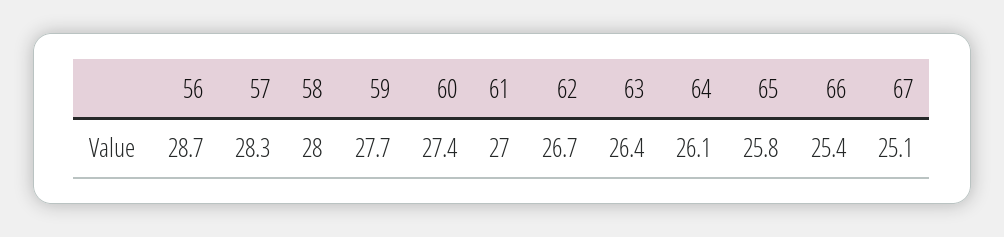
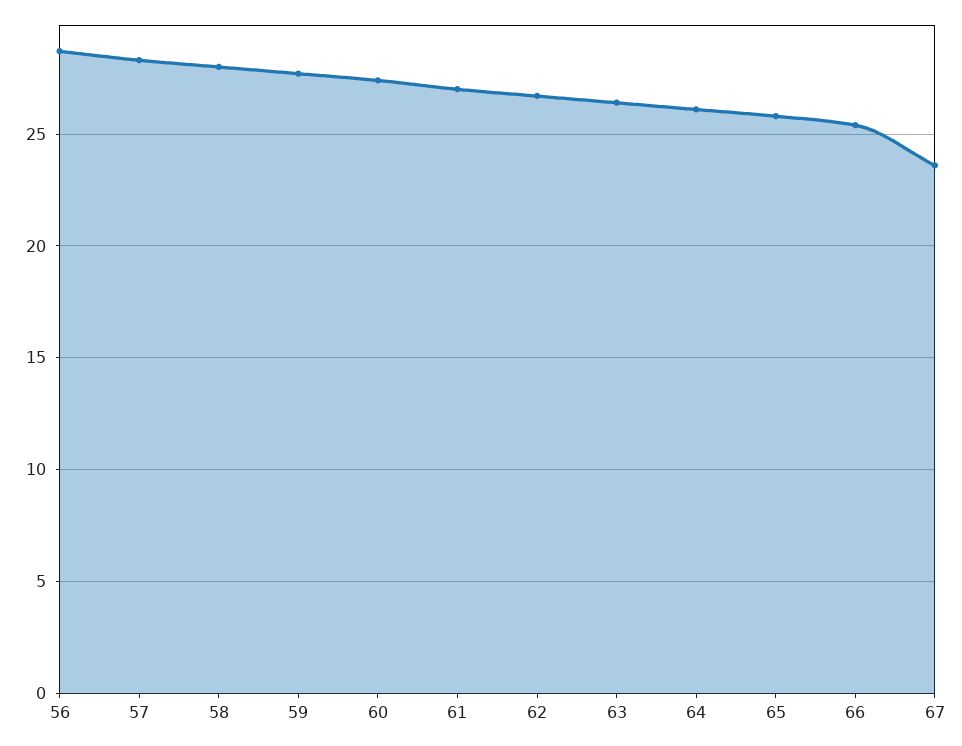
67: 25.1 -> 23.5

